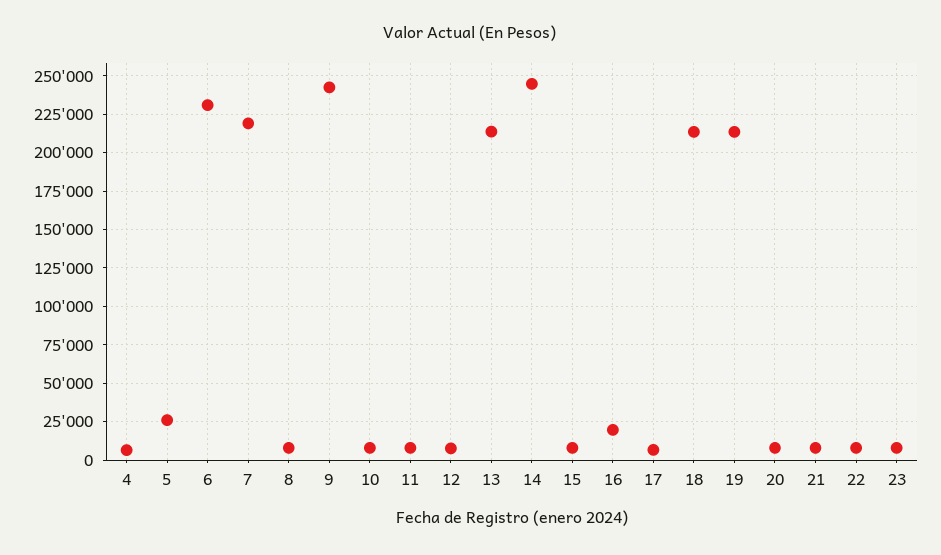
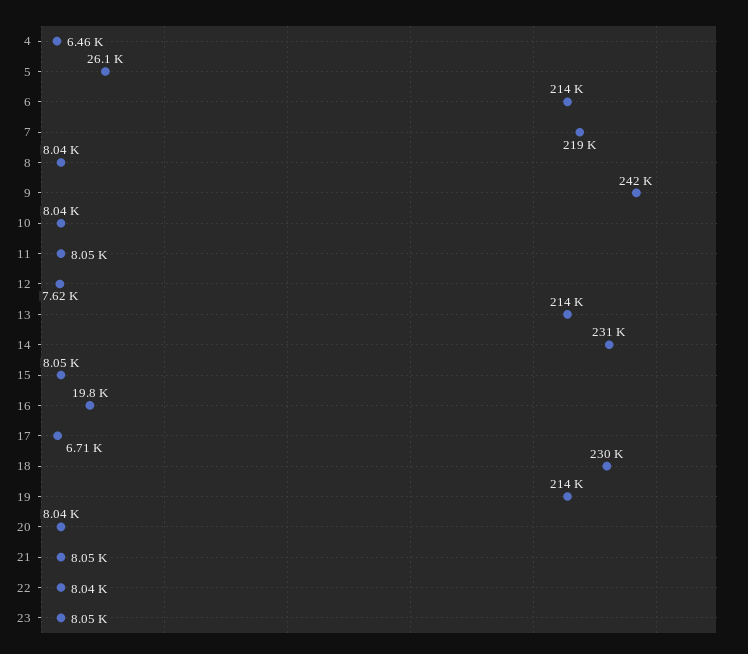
6: 230000 -> 214000
14: 245000 -> 231000
18: 215000 -> 230000

